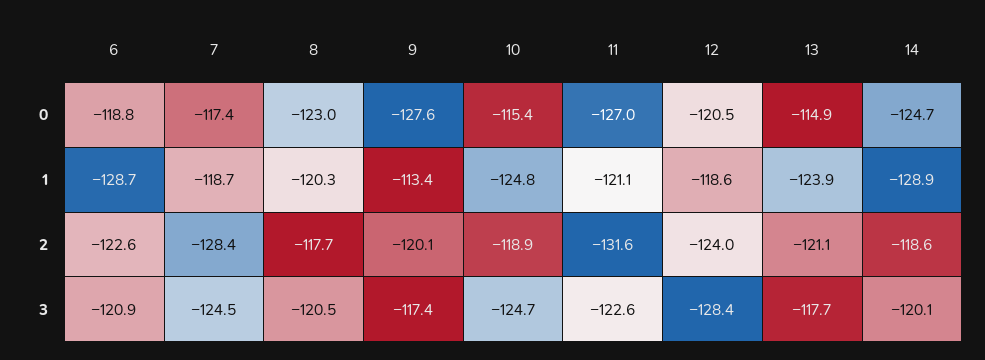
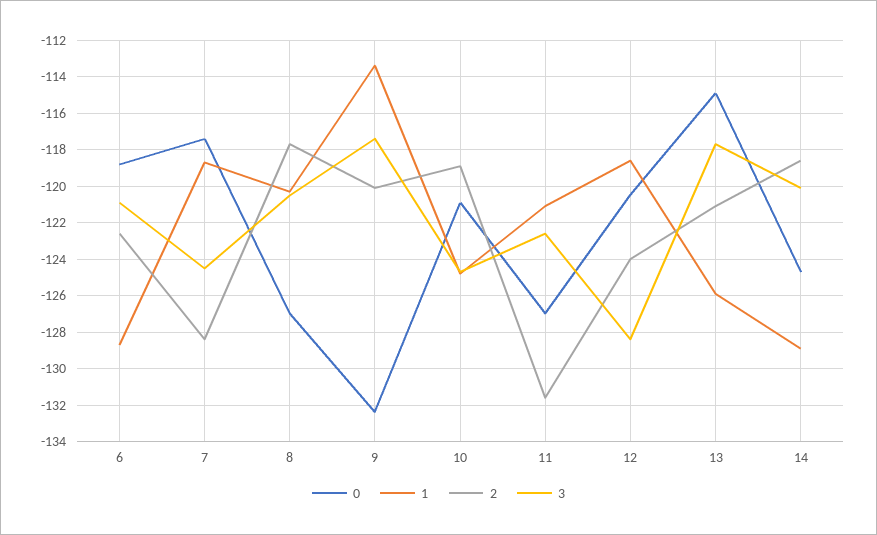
0, 8: -123 -> -127
0, 9: -127.6 -> -132.5
0, 10: -115.4 -> -121
1, 13: -123.9 -> -126

